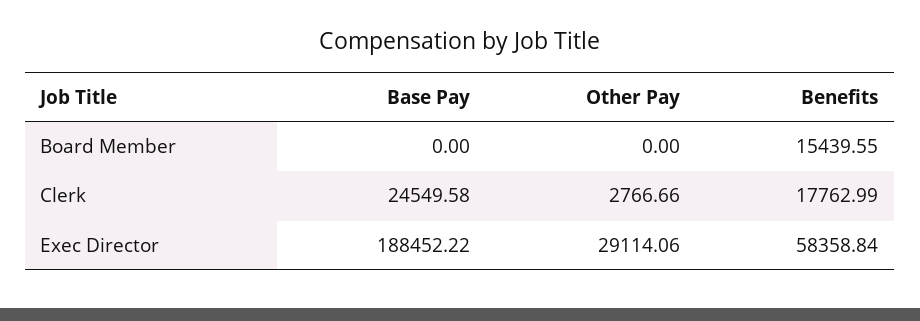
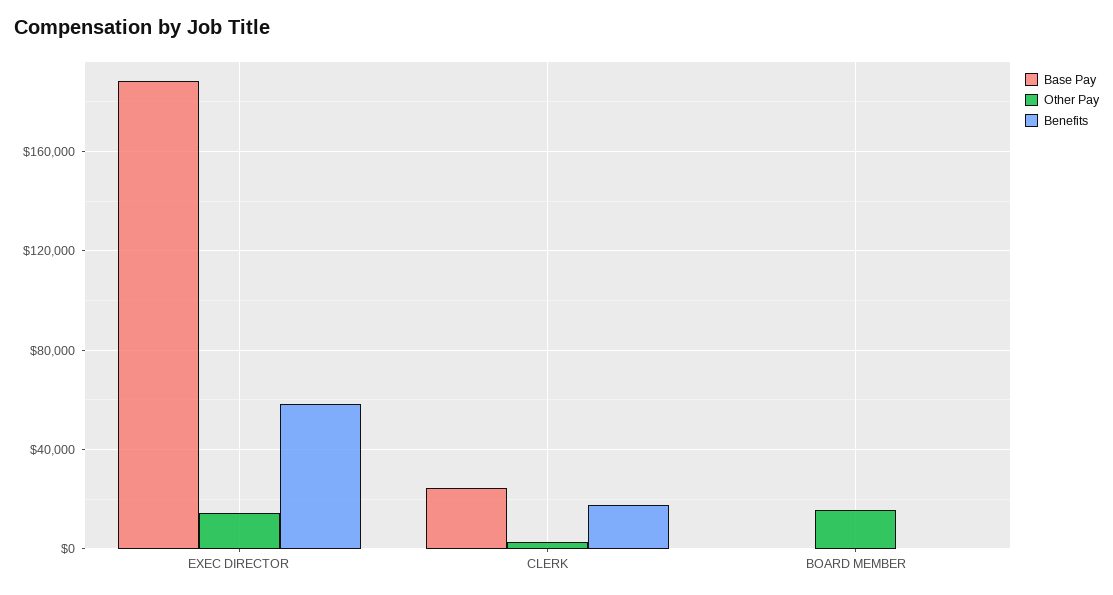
Other Pay, Board Member: 0 -> 15000
Benefits, Board Member: 15439.55 -> 0
Other Pay, Exec Director: 29114.06 -> 15000

